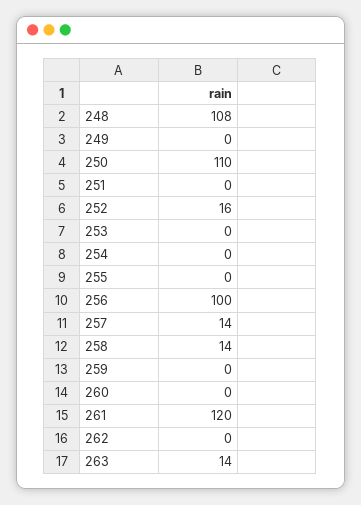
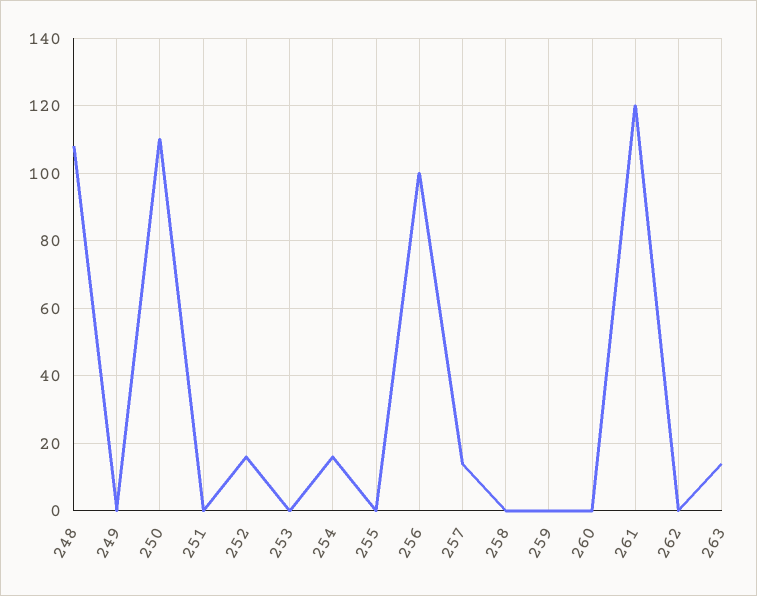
254: 0 -> 15
258: 14 -> 0

